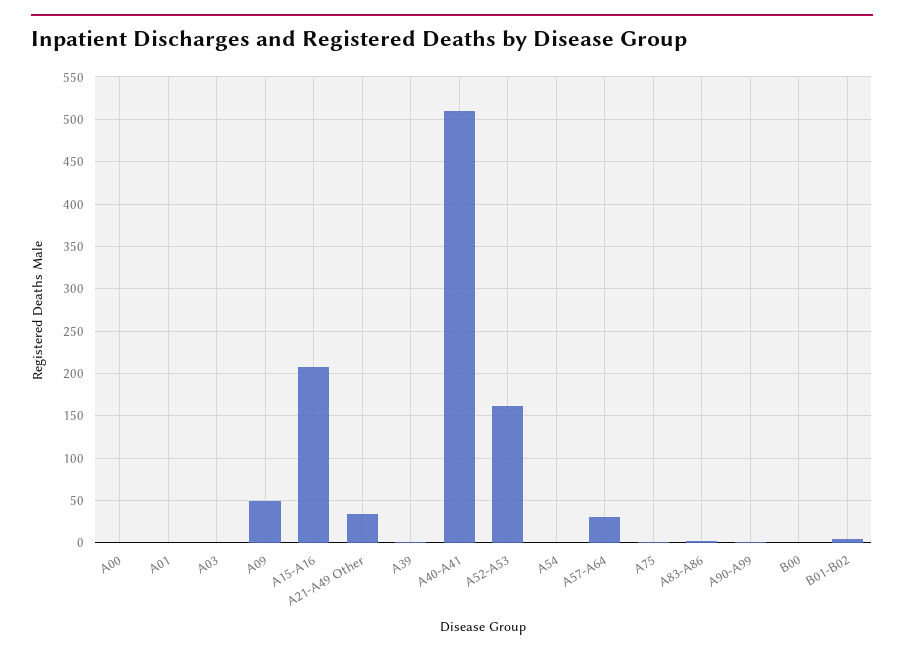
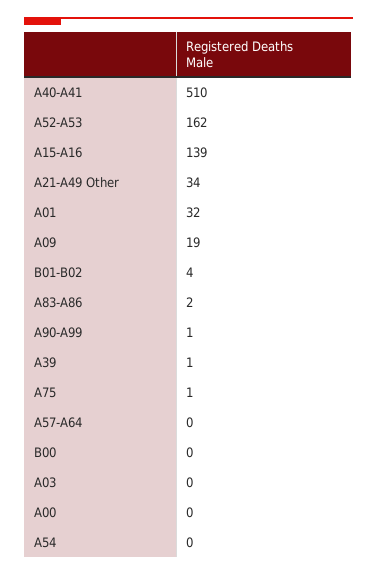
A01: 0 -> 32
A09: 50 -> 19
A15-A16: 210 -> 139
A57-A64: 30 -> 0

